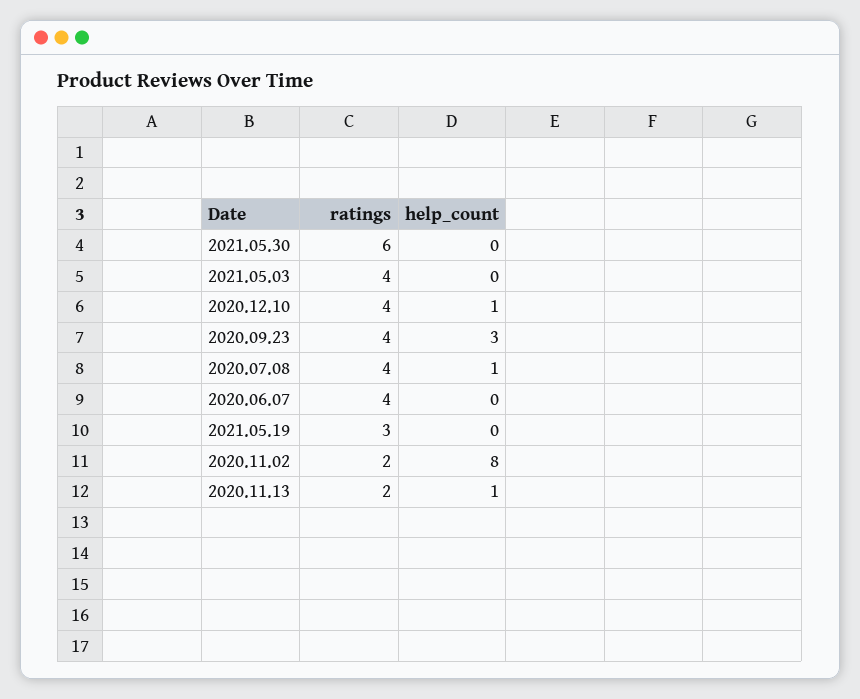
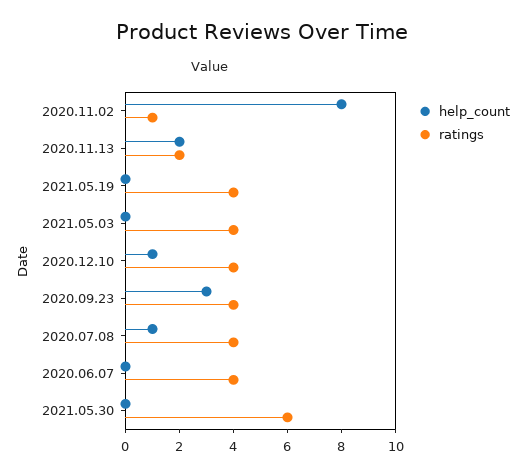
ratings, 2021.05.19: 3 -> 4
ratings, 2020.11.02: 2 -> 1
help_count, 2020.11.13: 1 -> 2

